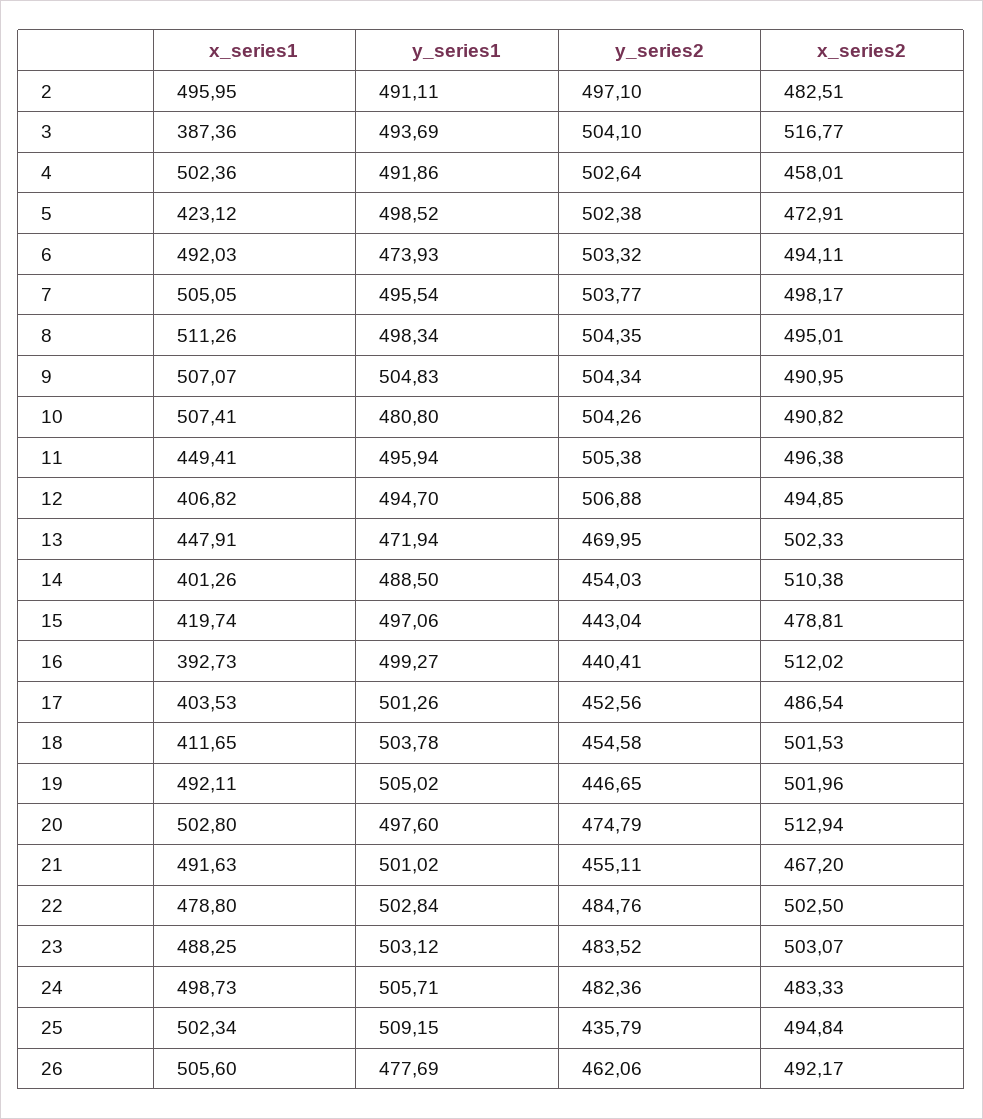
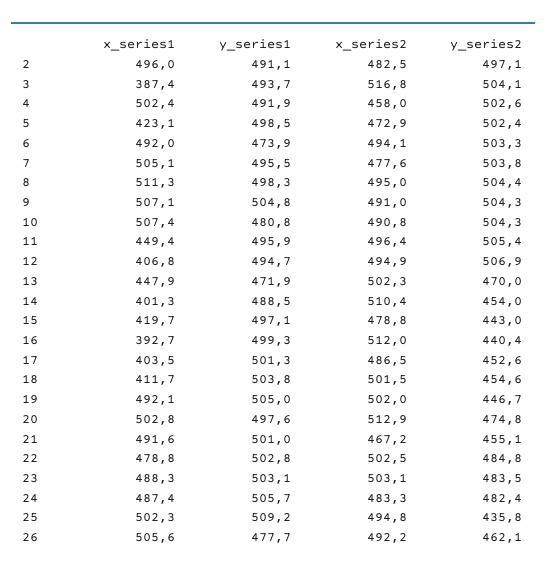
x_series2, 7: 498.17 -> 477.6
x_series1, 24: 498.73 -> 487.4

